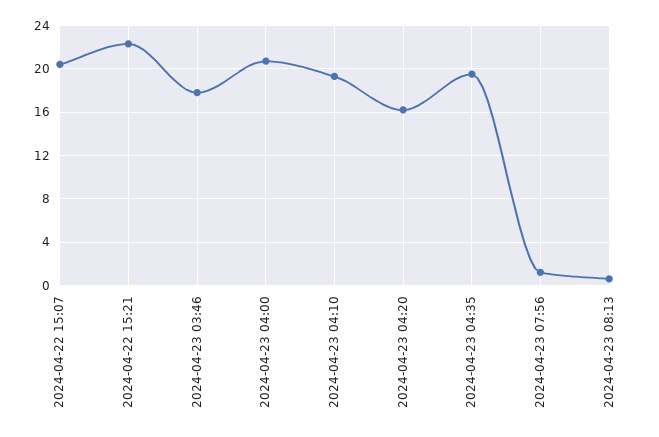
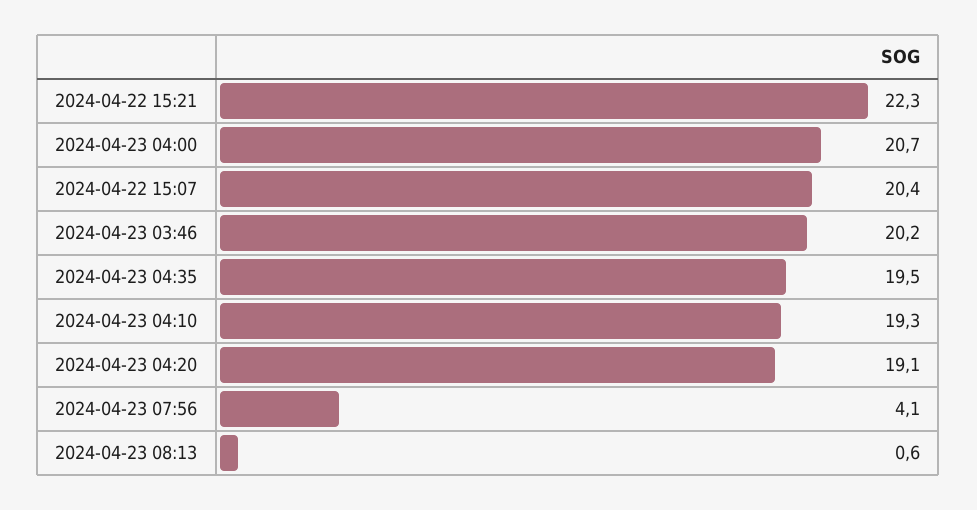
2024-04-23 03:46: 18 -> 20.2
2024-04-23 04:20: 16 -> 19.1
2024-04-23 07:56: 1 -> 4.1

